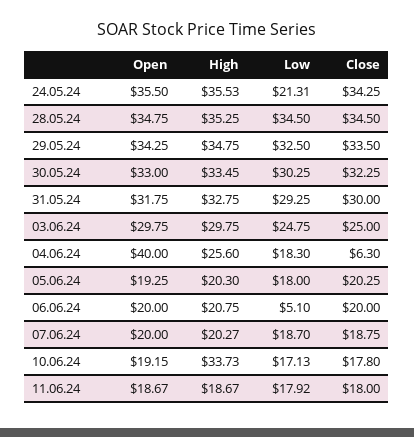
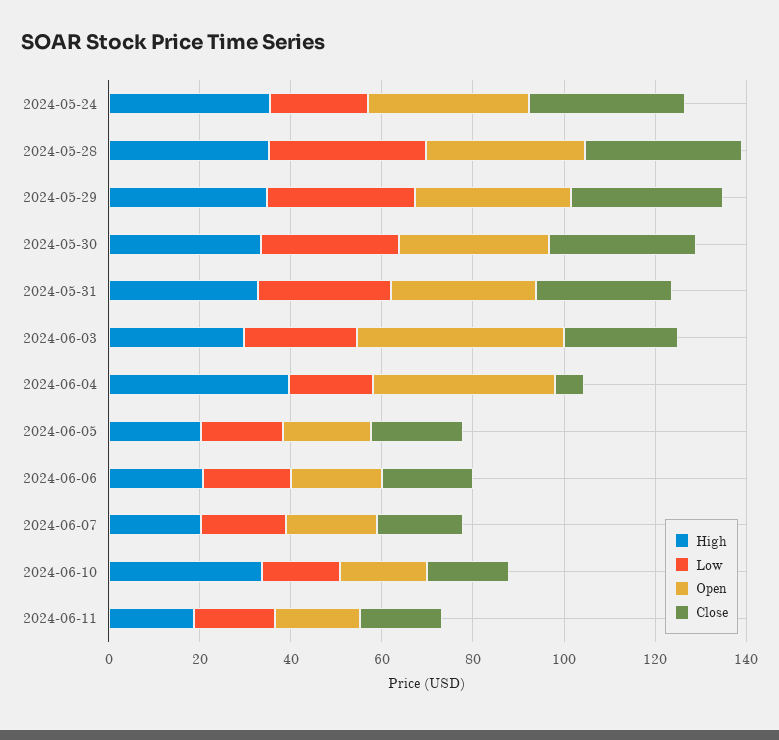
Open, 03.06.24: 29.75 -> 45
High, 04.06.24: 25.6 -> 40
Low, 06.06.24: 5.1 -> 20

